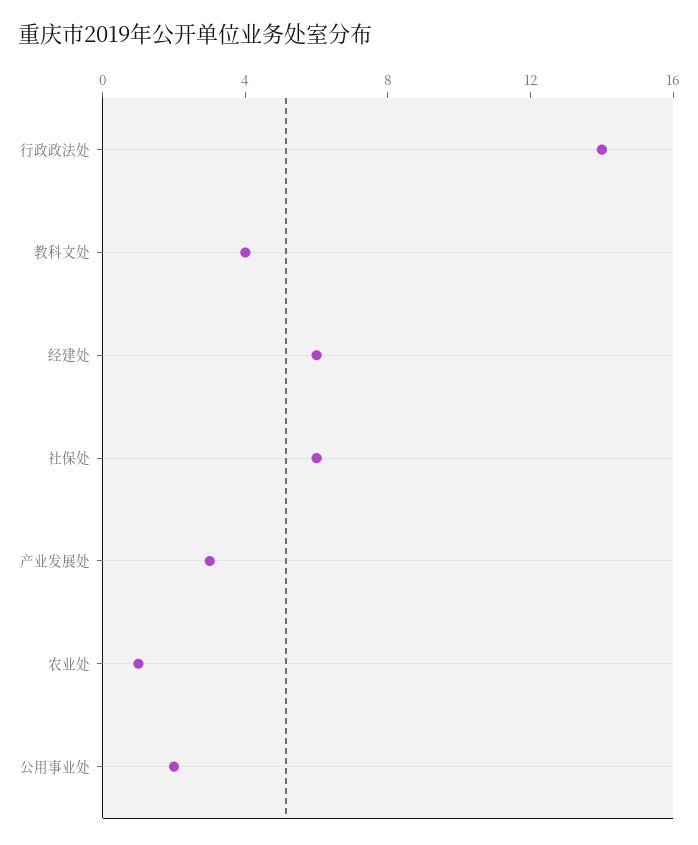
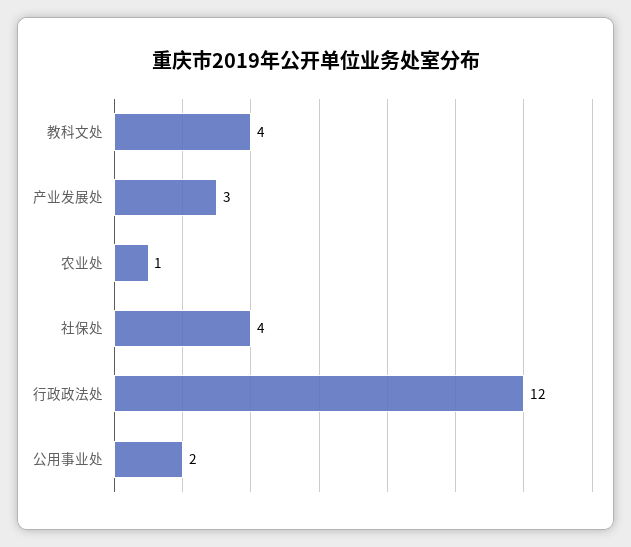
行政政法处: 14 -> 12
经建处: 6 -> none
社保处: 6 -> 4

